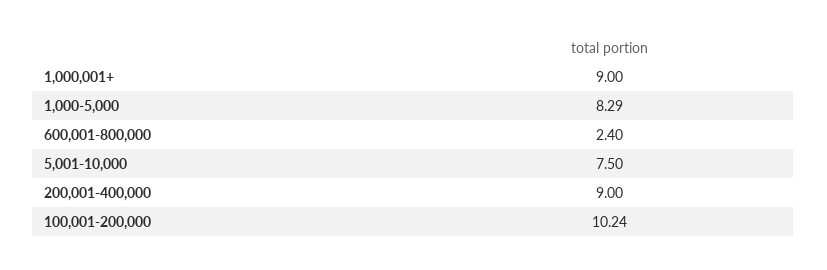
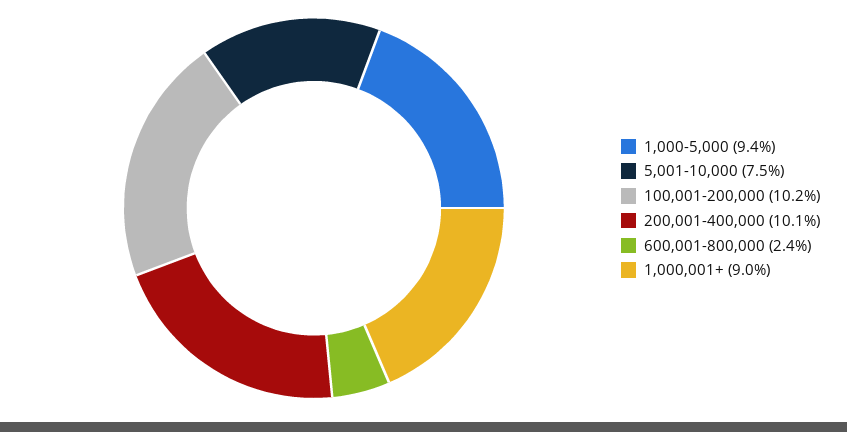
1,000-5,000: 8.29 -> 9.4
200,001-400,000: 9 -> 10.1

